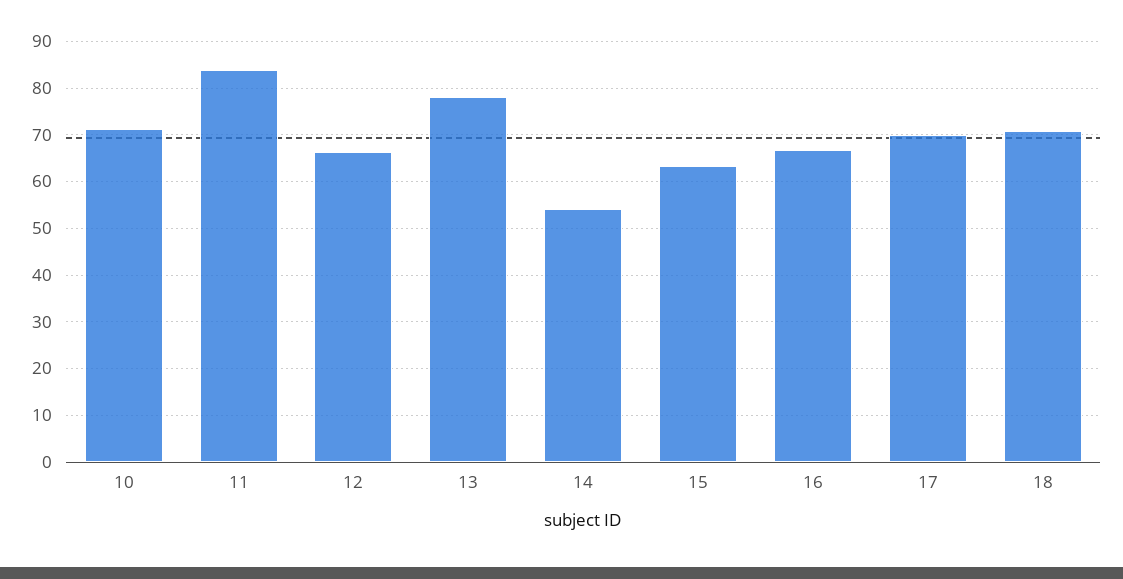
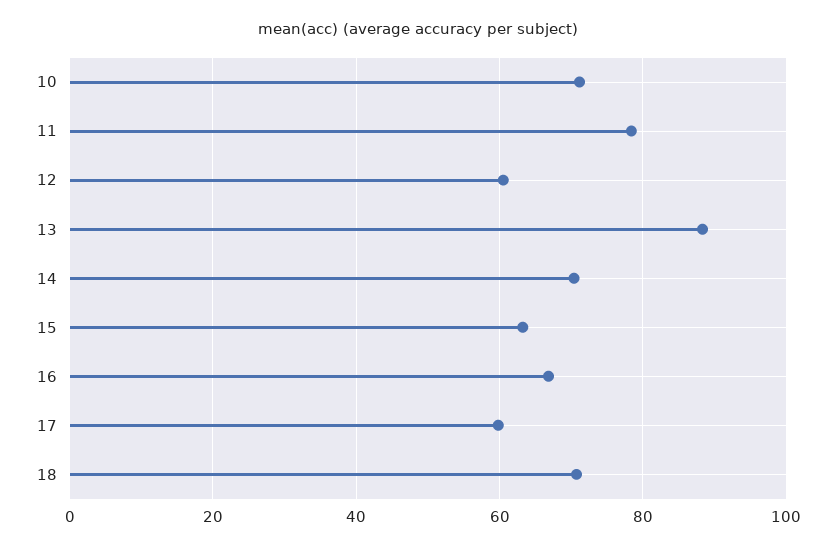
11: 84 -> 78
12: 66 -> 60
13: 78 -> 88
14: 54 -> 70
17: 70 -> 60

